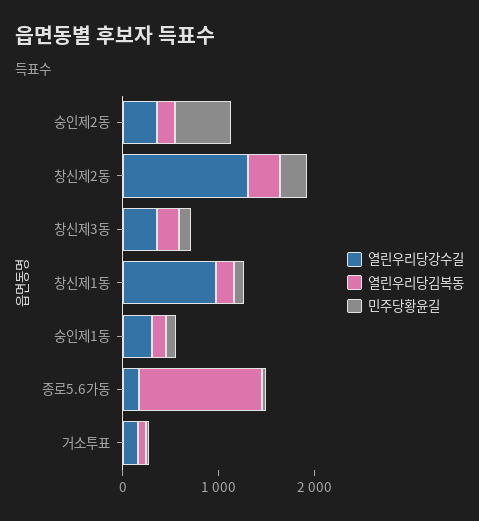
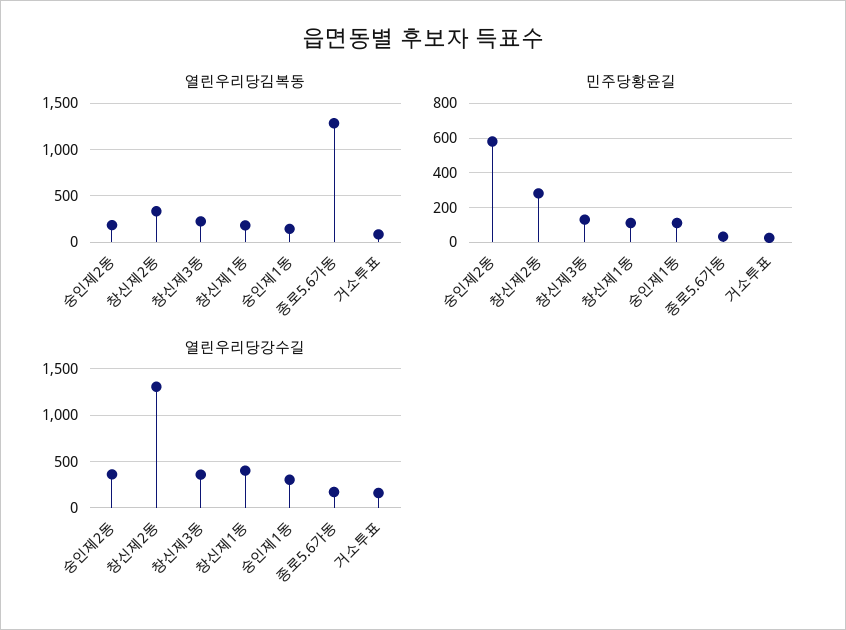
열린우리당강수길, 창신제1동: 1000 -> 400

